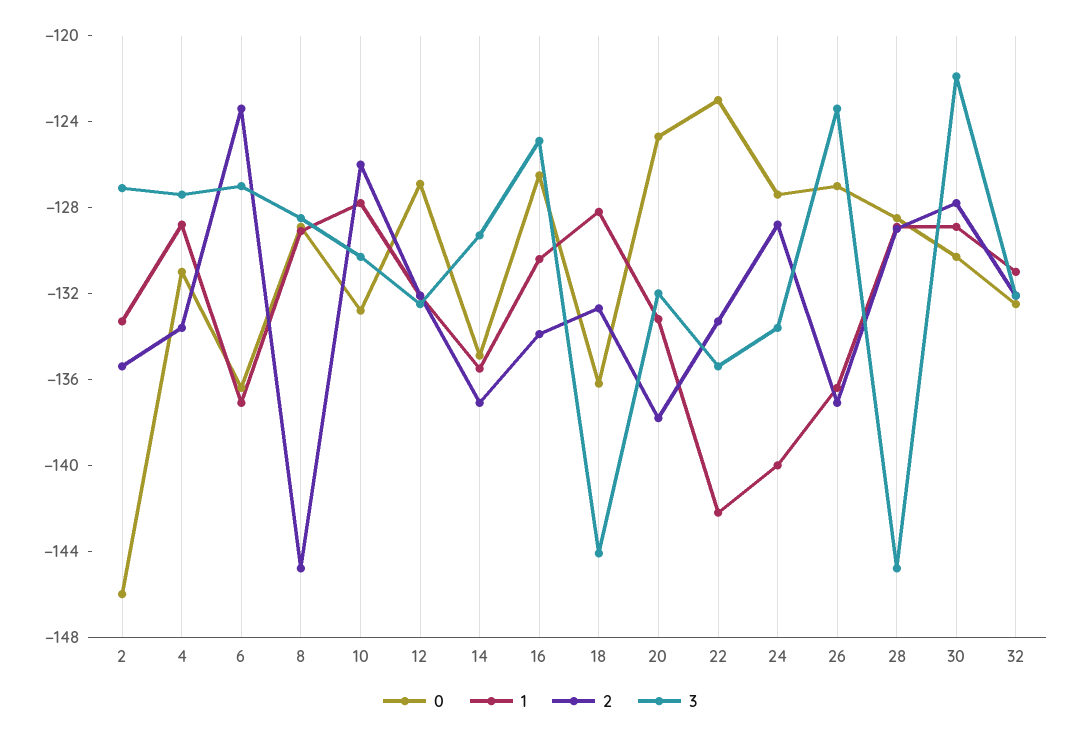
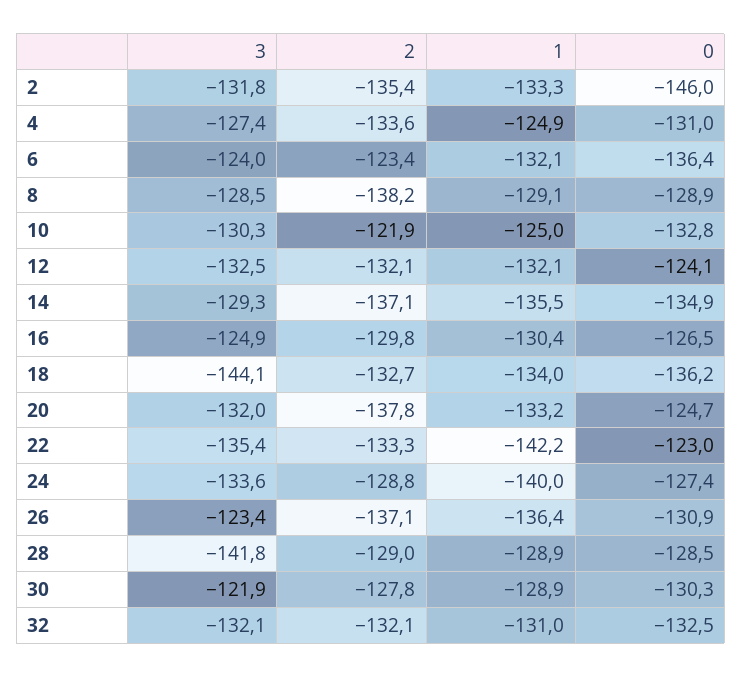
3, 2: -127 -> -131.8
1, 4: -129 -> -124.9
1, 6: -137 -> -132.1
3, 6: -127 -> -124
2, 8: -145 -> -138.2
1, 10: -128 -> -125
2, 10: -126 -> -121.9
0, 12: -127 -> -124.1
2, 16: -134 -> -129.8
1, 18: -128 -> -134
0, 26: -127 -> -130.9
3, 28: -145 -> -141.8

